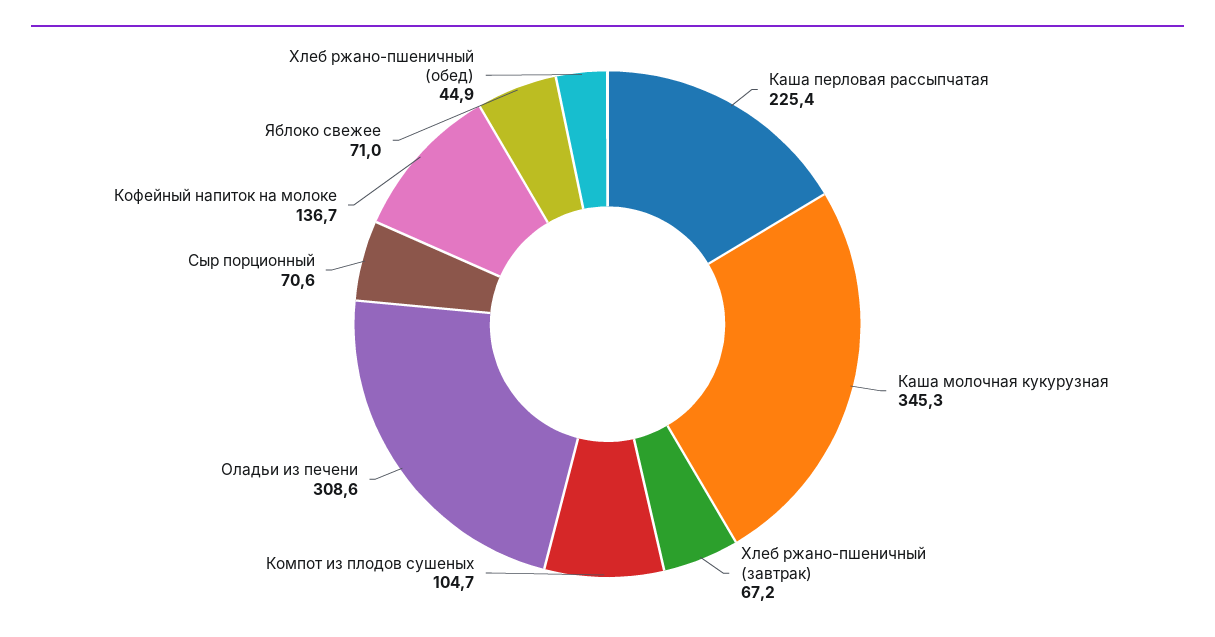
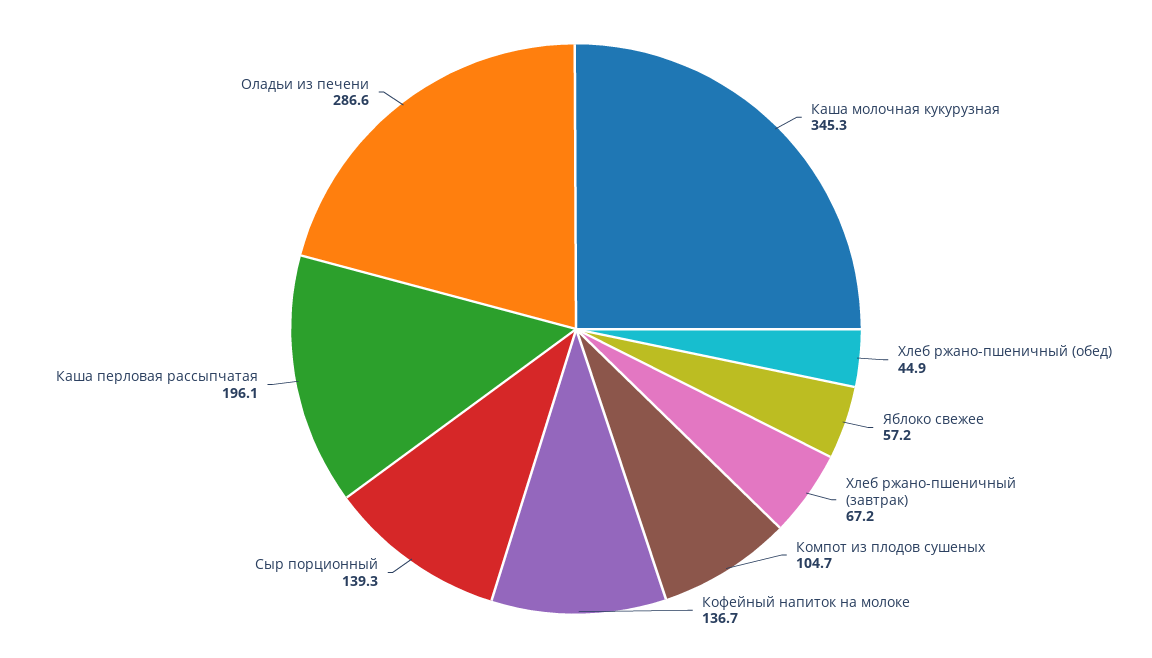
Каша перловая рассыпчатая: 225.4 -> 196.1
Оладьи из печени: 308.6 -> 286.6
Сыр порционный: 70.6 -> 139.3
Яблоко свежее: 71 -> 57.2

